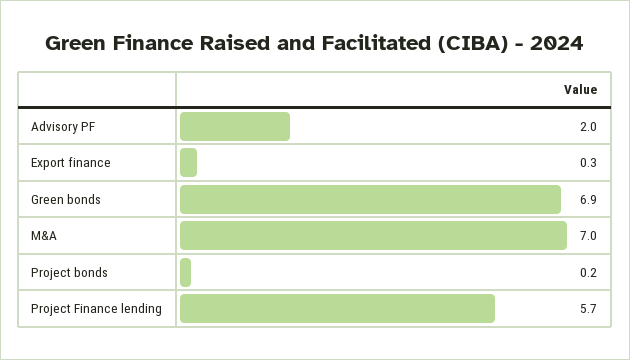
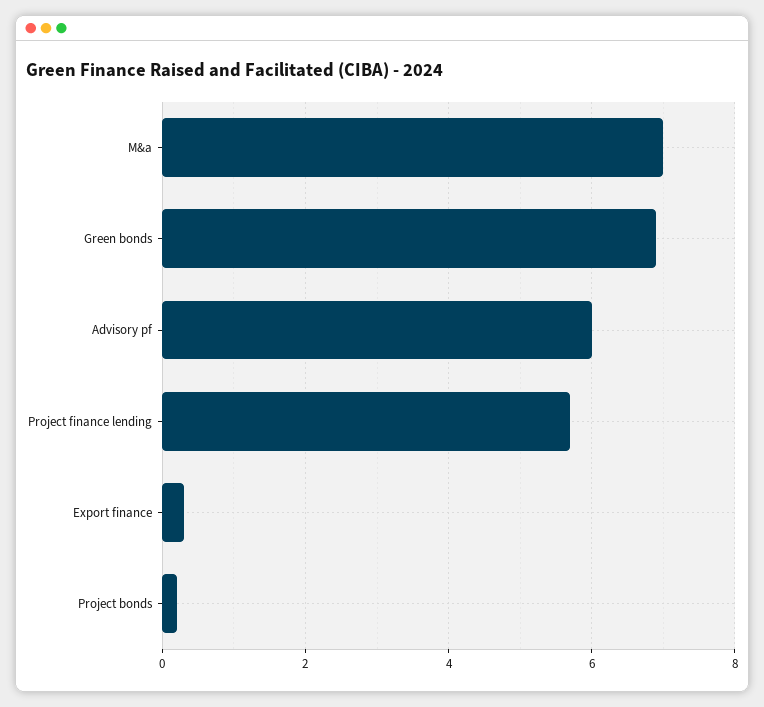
Advisory PF: 2 -> 6

